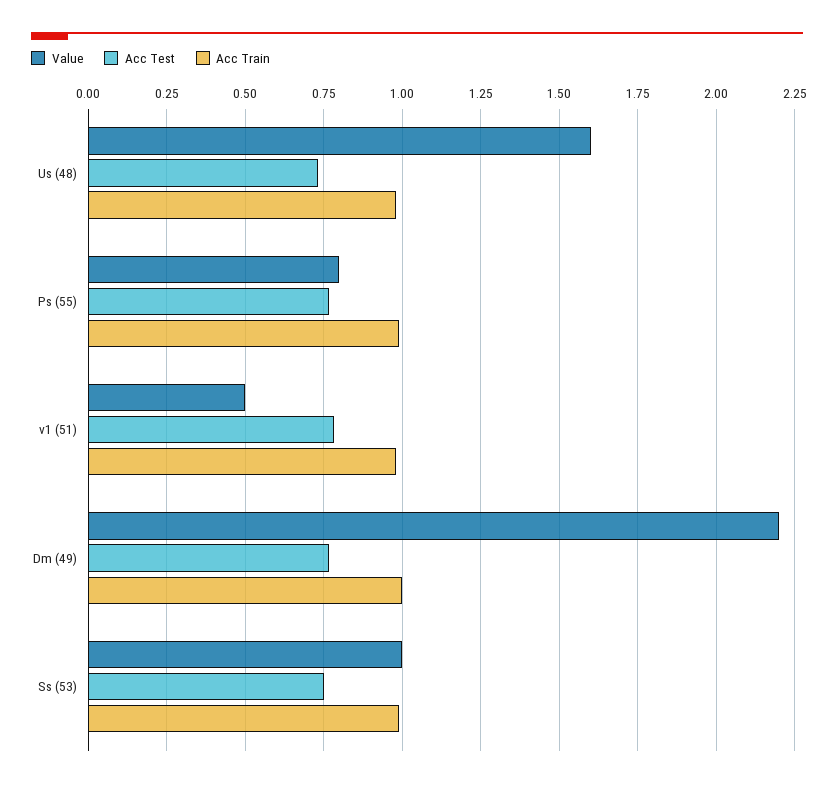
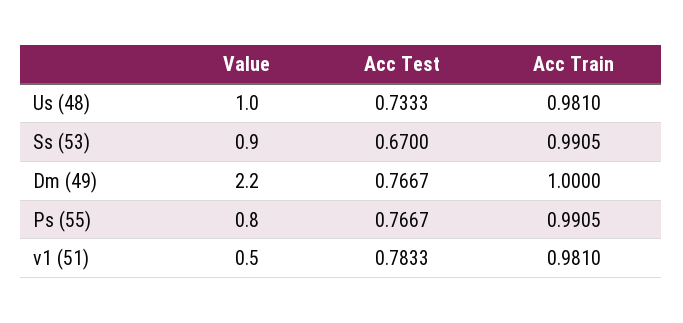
Value, Us (48): 1.6 -> 1
Value, Ss (53): 1 -> 0.9
Acc Test, Ss (53): 0.75 -> 0.67

